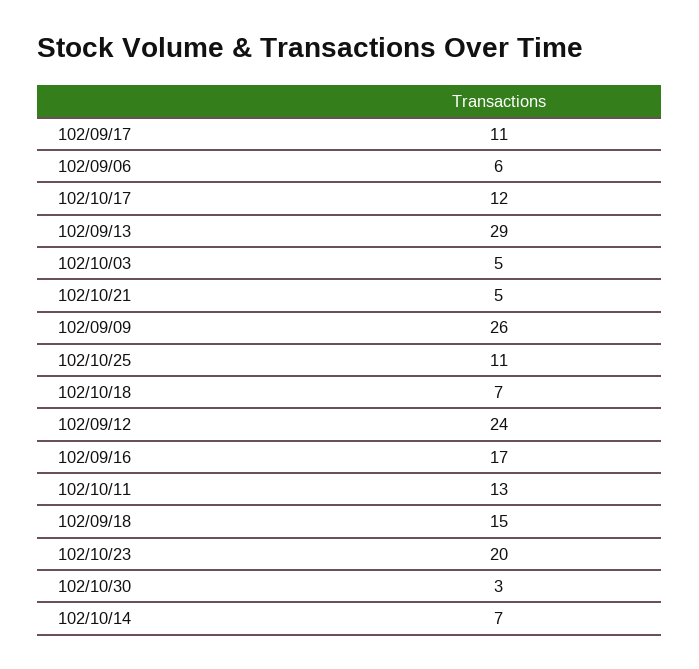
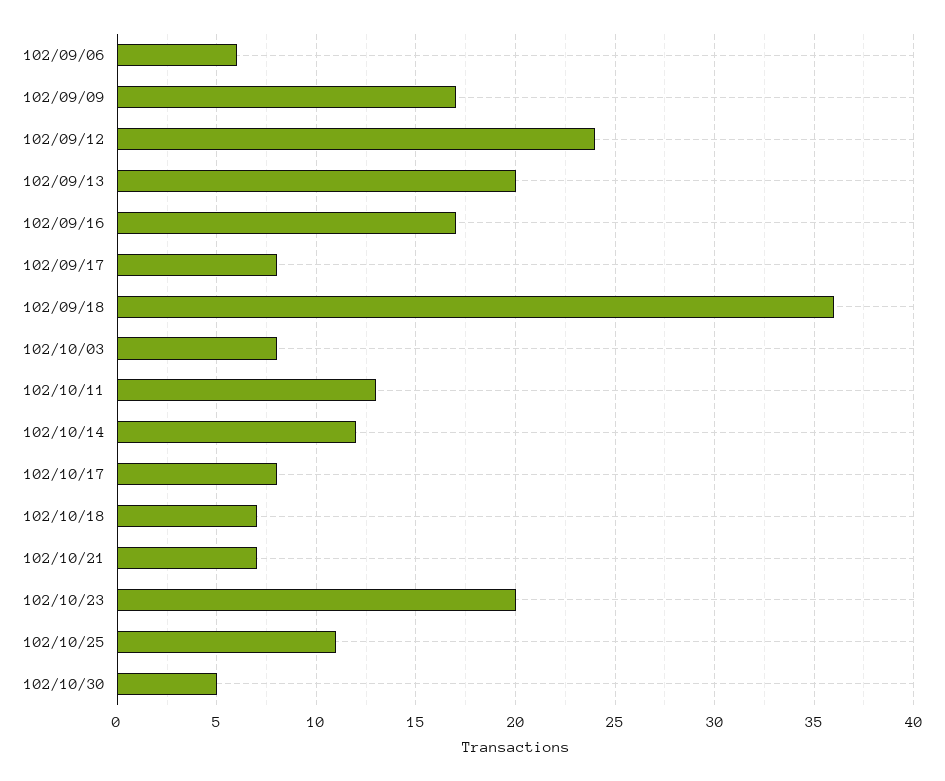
102/09/17: 11 -> 8
102/10/17: 12 -> 8
102/09/13: 29 -> 20
102/10/03: 5 -> 8
102/10/21: 5 -> 7
102/09/09: 26 -> 17
102/09/18: 15 -> 36
102/10/30: 3 -> 5
102/10/14: 7 -> 12

